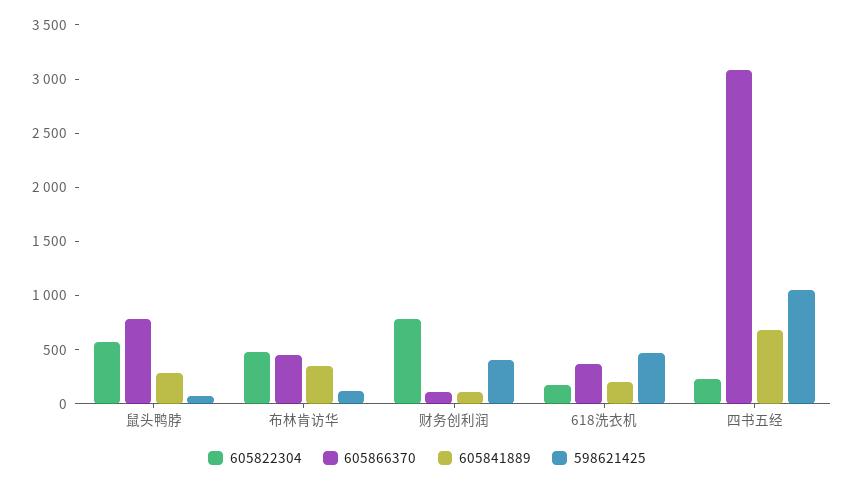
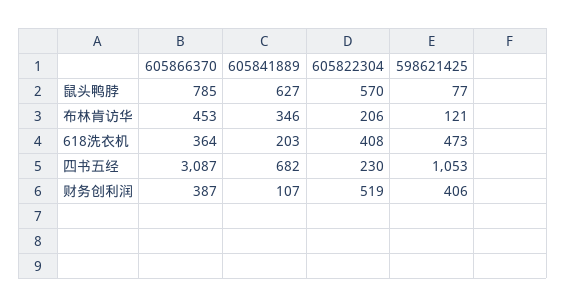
605841889, 鼠头鸭脖: 300 -> 627
605822304, 布林肯访华: 500 -> 206
605822304, 财务创利润: 800 -> 519
605866370, 财务创利润: 100 -> 387
605822304, 618洗衣机: 200 -> 408

